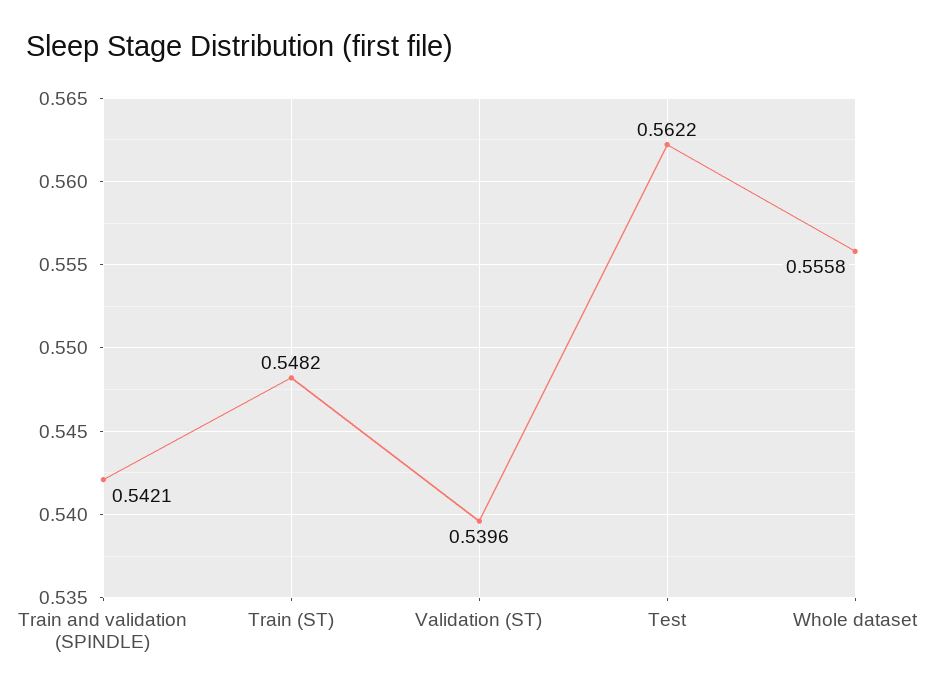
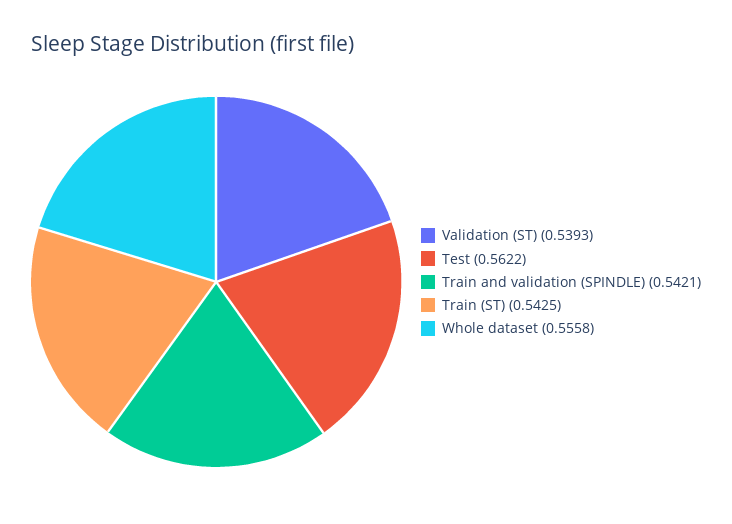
Train (ST): 0.5482 -> 0.5425
Validation (ST): 0.5396 -> 0.5393

